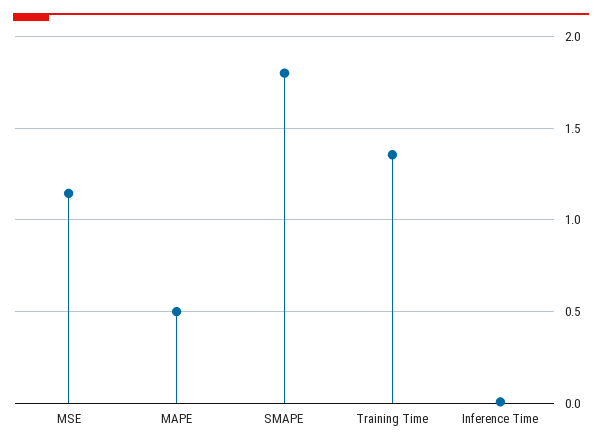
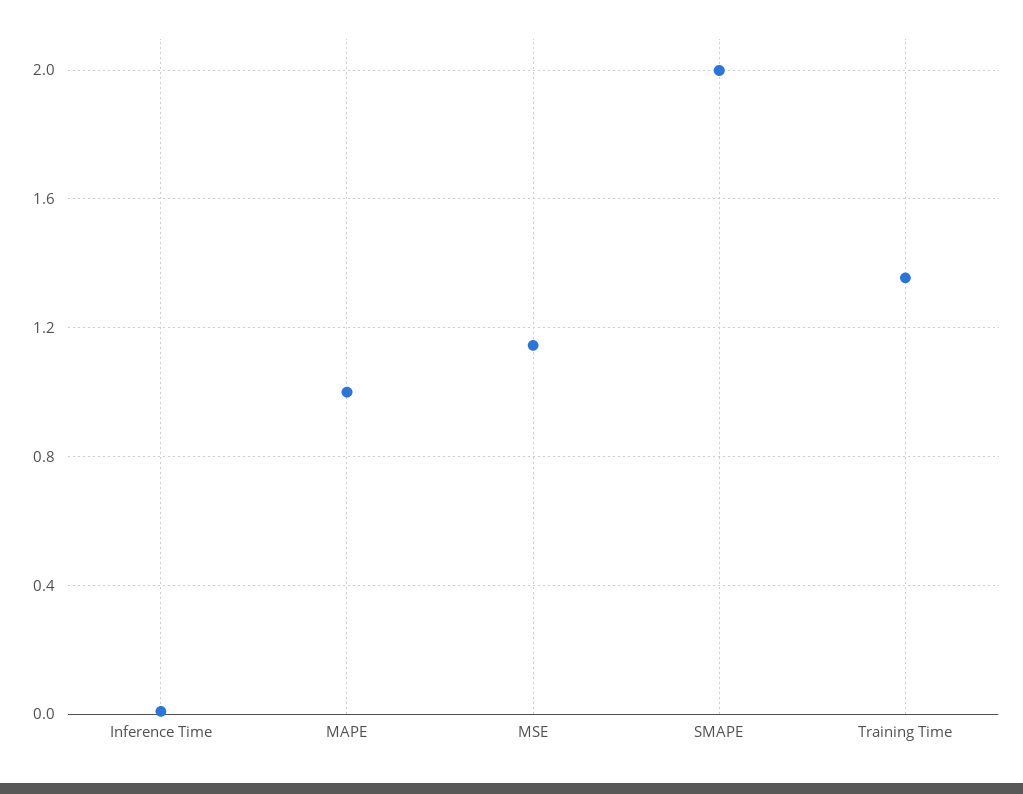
MAPE: 0.5 -> 1
SMAPE: 1.8 -> 2

